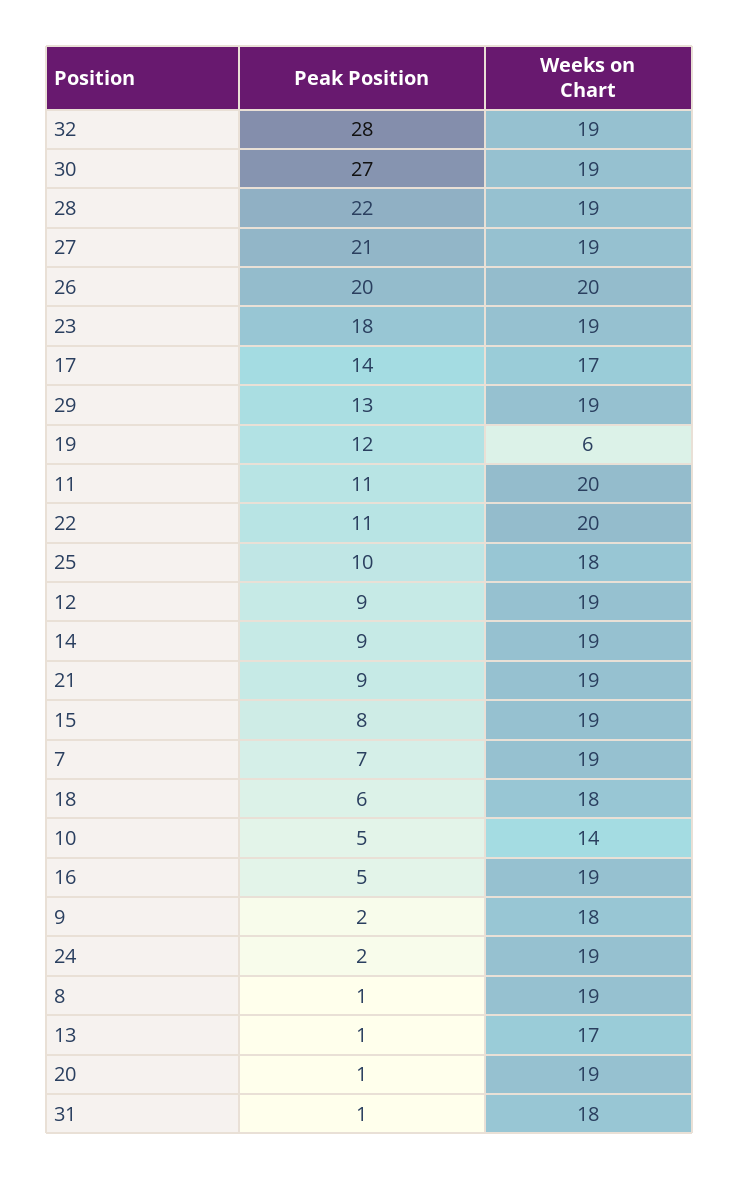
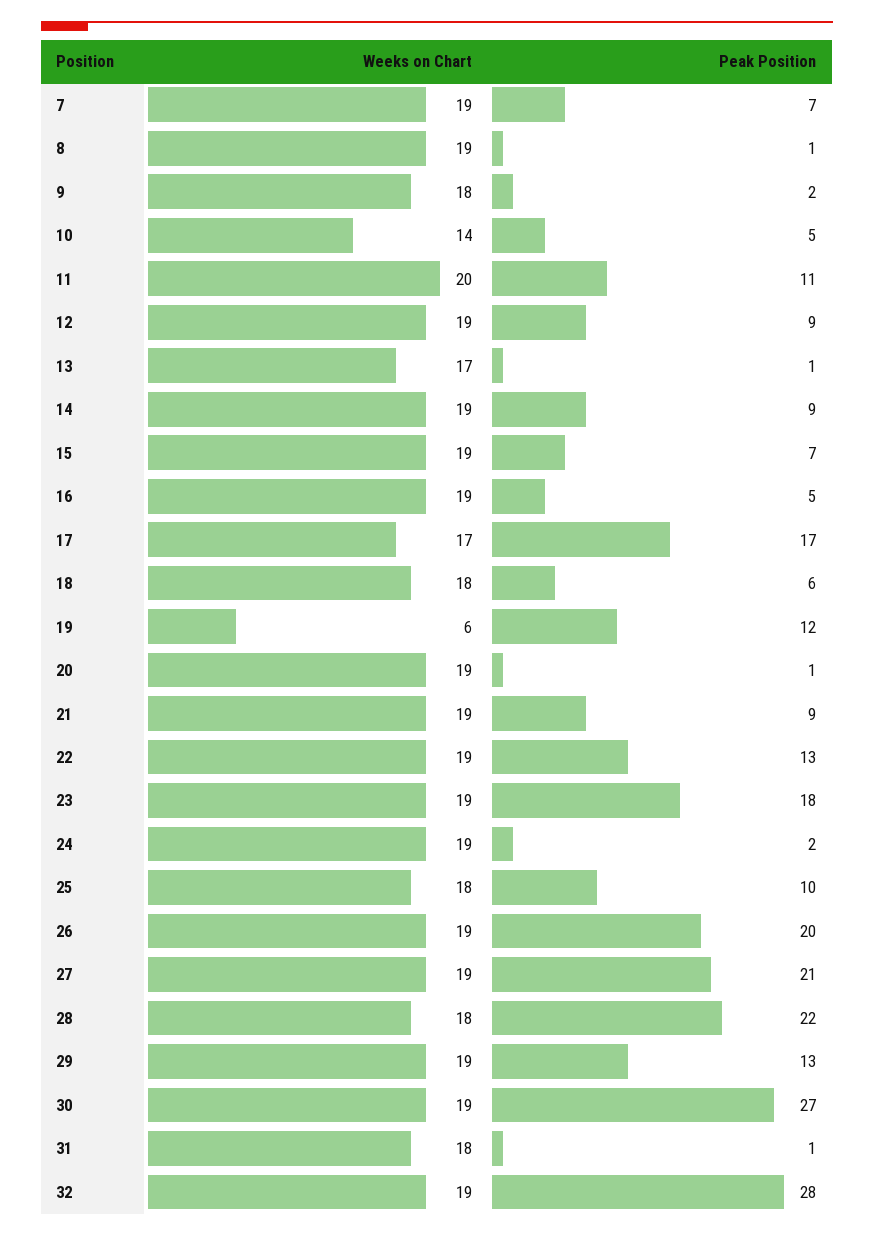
Weeks on Chart, 28: 19 -> 18
Weeks on Chart, 26: 20 -> 19
Peak Position, 17: 14 -> 17
Peak Position, 22: 11 -> 13
Weeks on Chart, 22: 20 -> 19
Peak Position, 15: 8 -> 7

